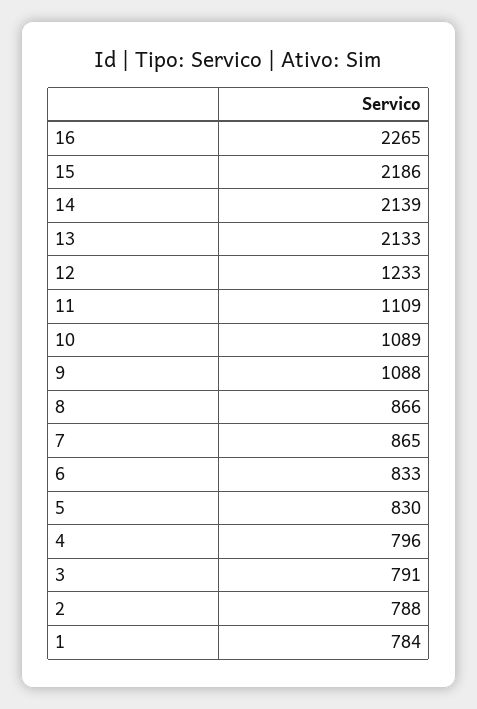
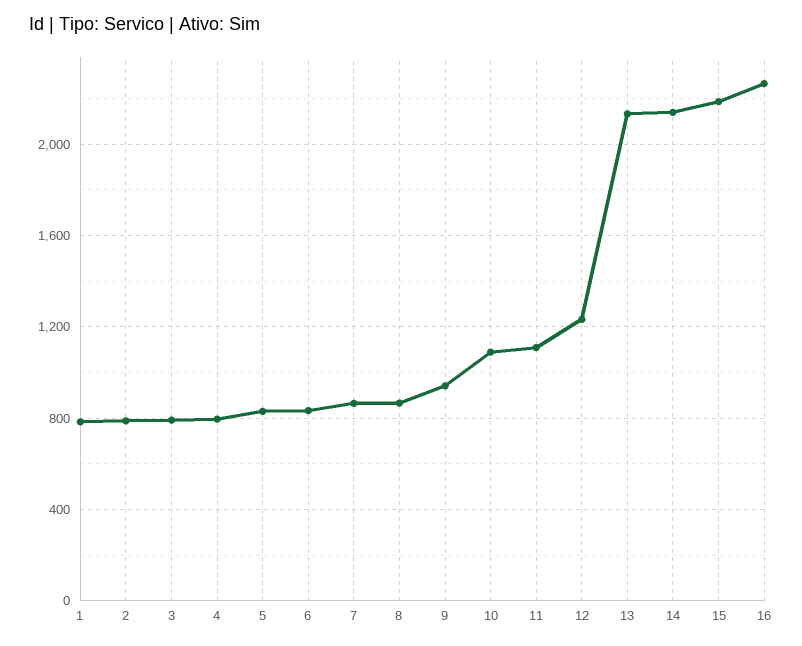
9: 1088 -> 950

